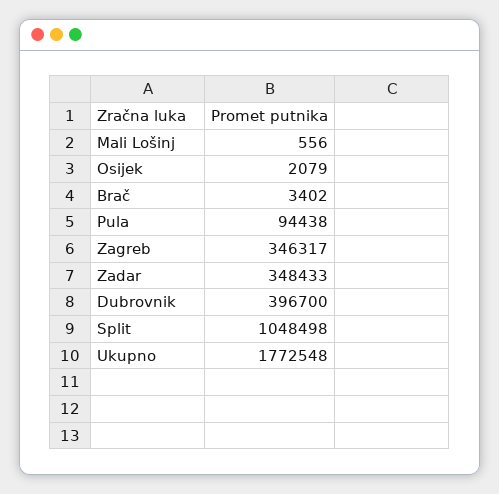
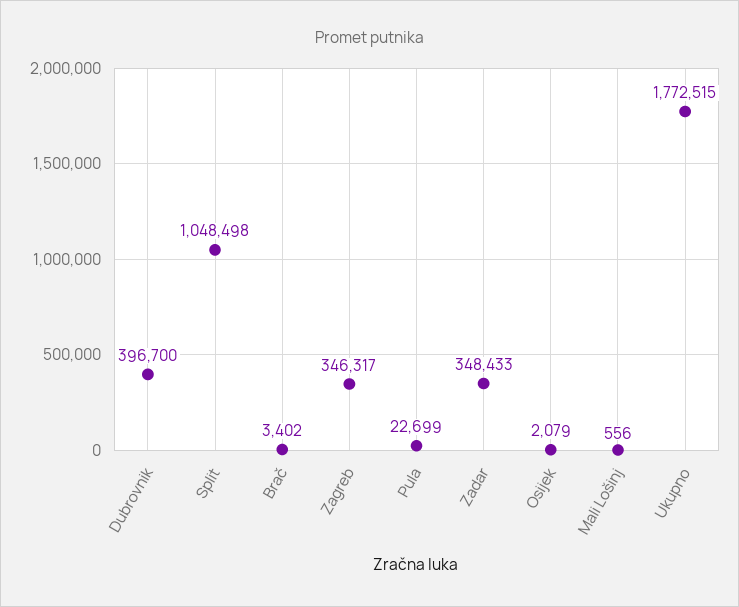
Pula: 94438 -> 22699
Ukupno: 1772548 -> 1772515

